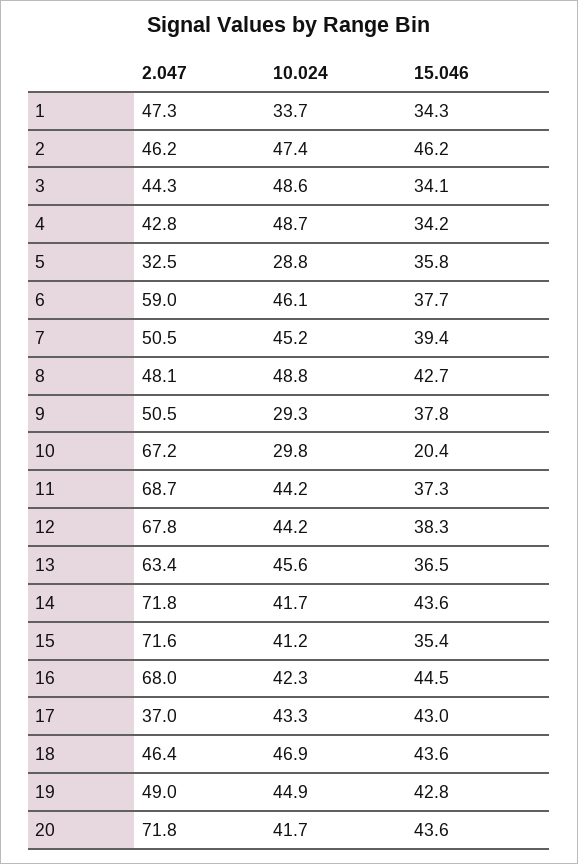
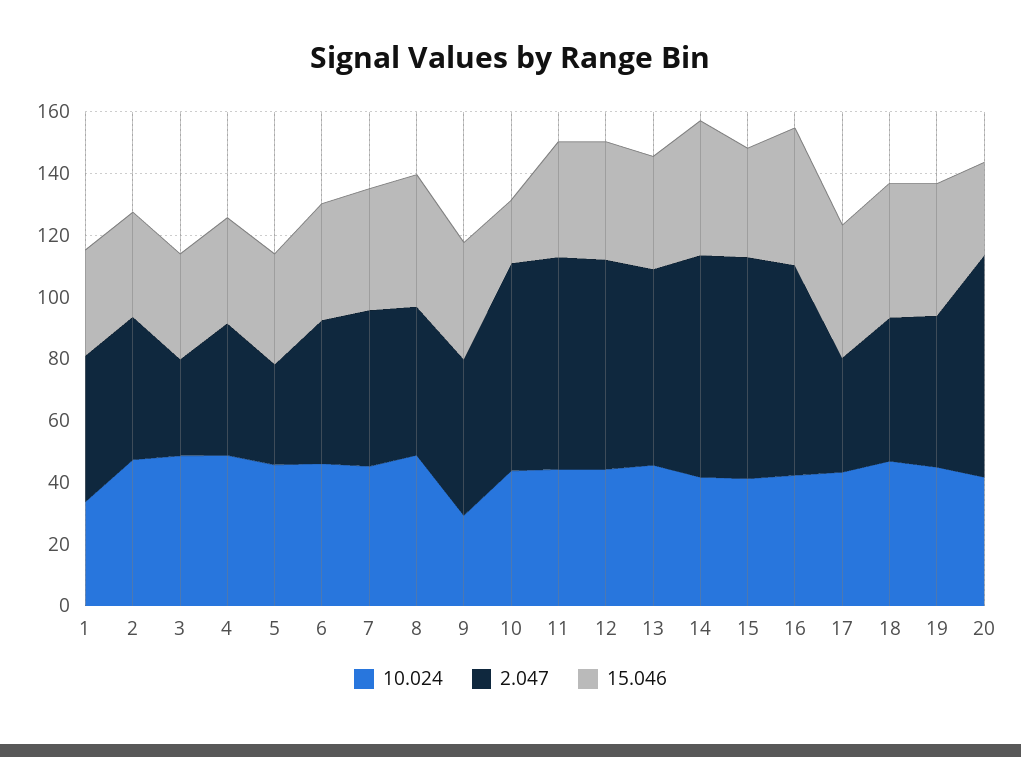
15.046, 2: 46.2 -> 35
2.047, 3: 44.3 -> 30
10.024, 5: 28.8 -> 45
2.047, 6: 59 -> 45
10.024, 10: 29.8 -> 45
15.046, 20: 43.6 -> 30

